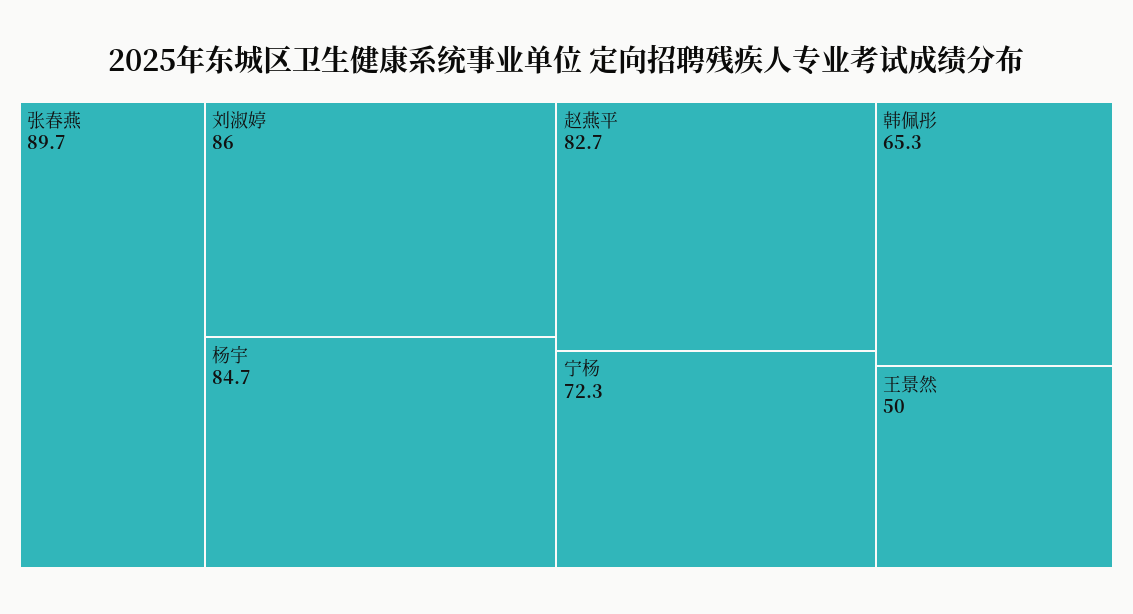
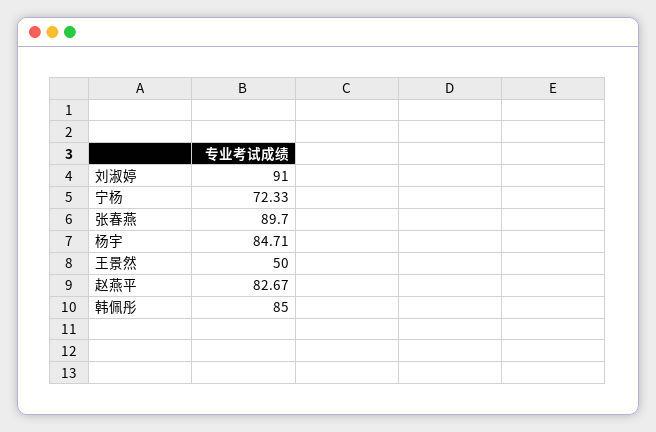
刘淑婷: 86 -> 91
韩佩彤: 65.3 -> 85

